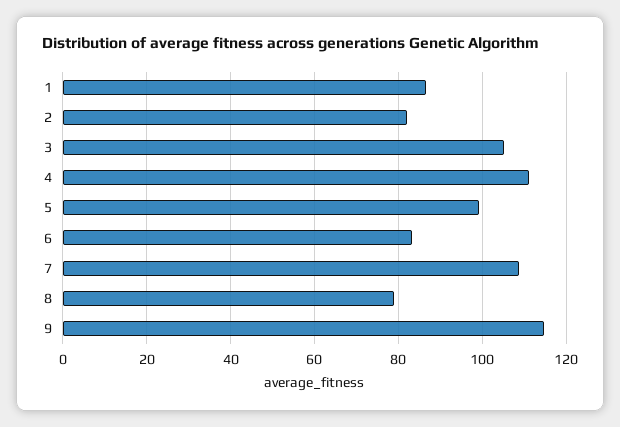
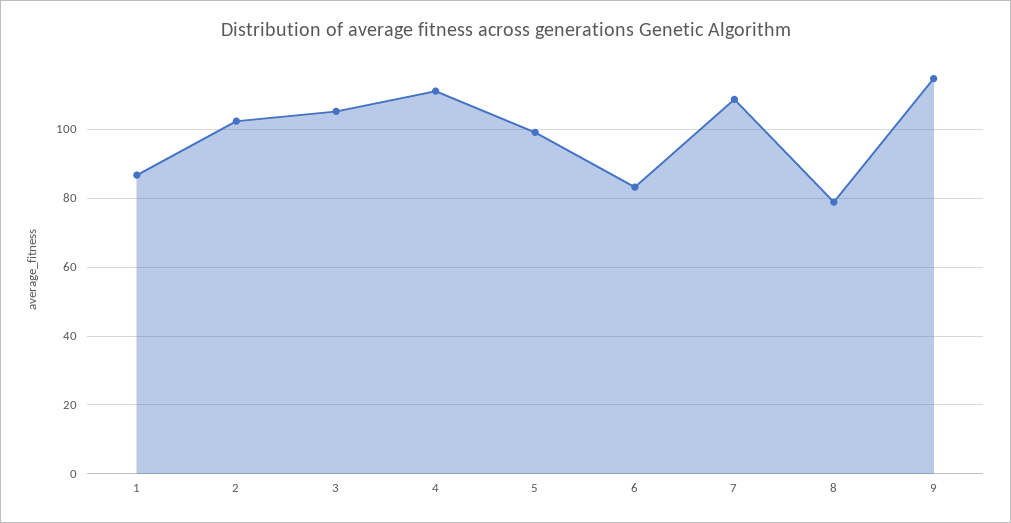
2: 82 -> 102

